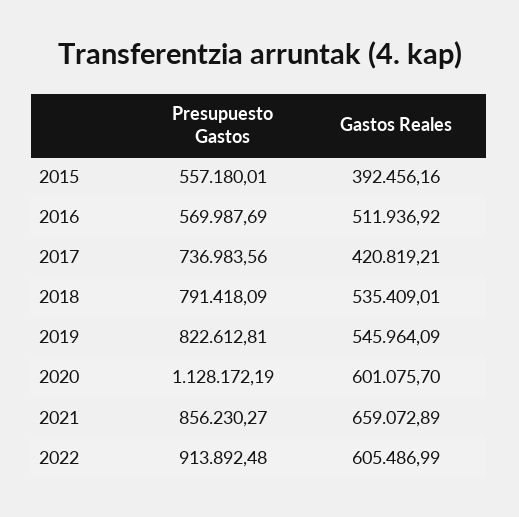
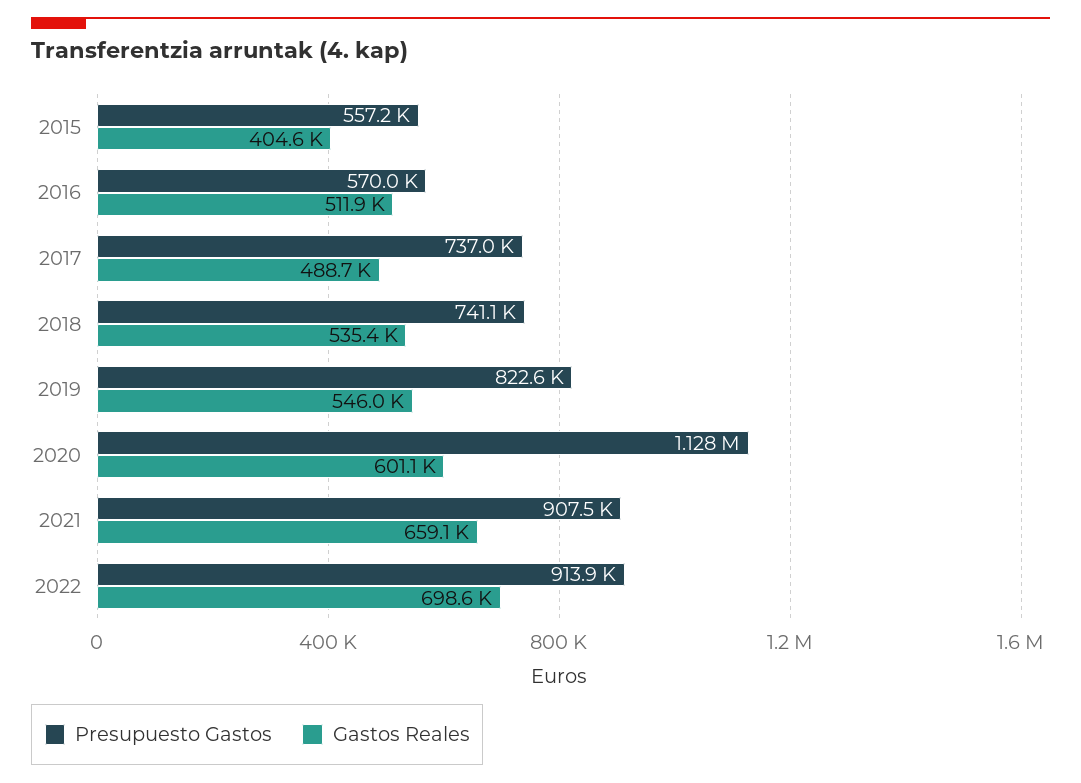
Gastos Reales, 2015: 392456.16 -> 404600
Gastos Reales, 2017: 420819.21 -> 488700
Presupuesto Gastos, 2018: 791418.09 -> 741100
Presupuesto Gastos, 2021: 856230.27 -> 907500
Gastos Reales, 2022: 605486.99 -> 698600

